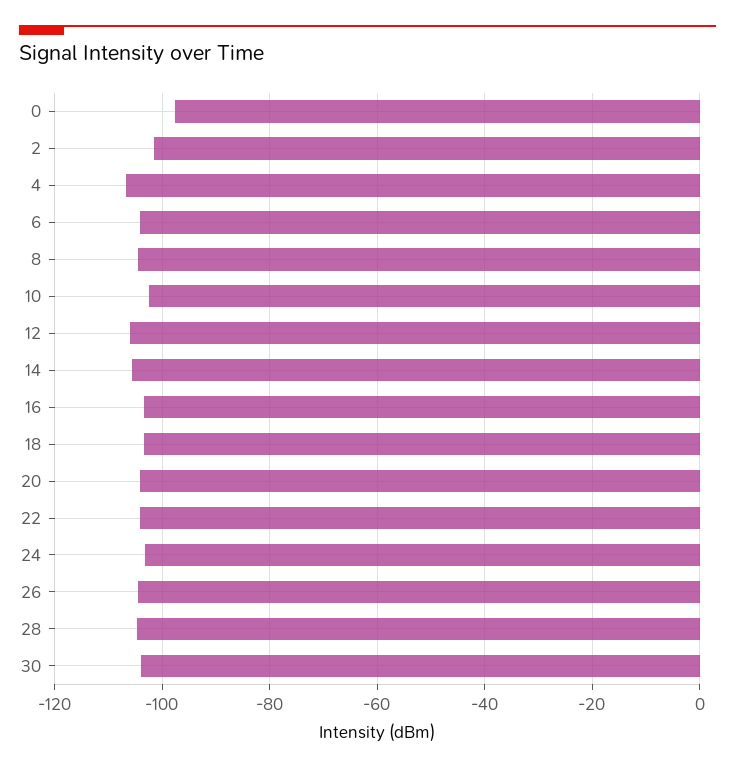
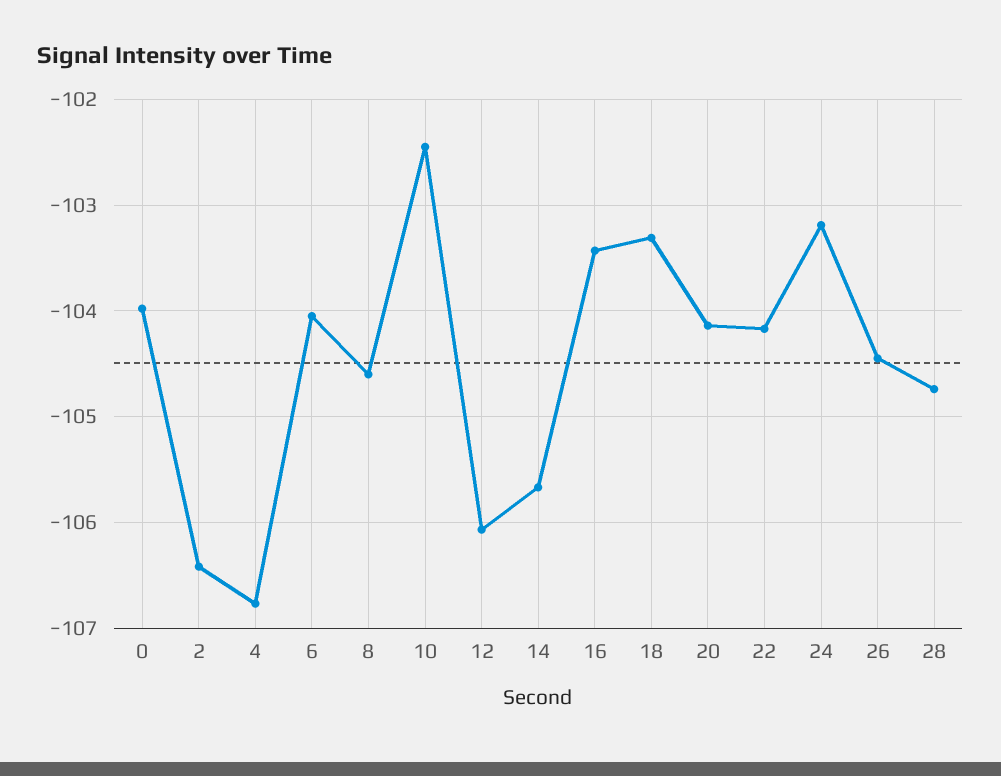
0: -98 -> -104
2: -102 -> -106.4
30: -104 -> none

